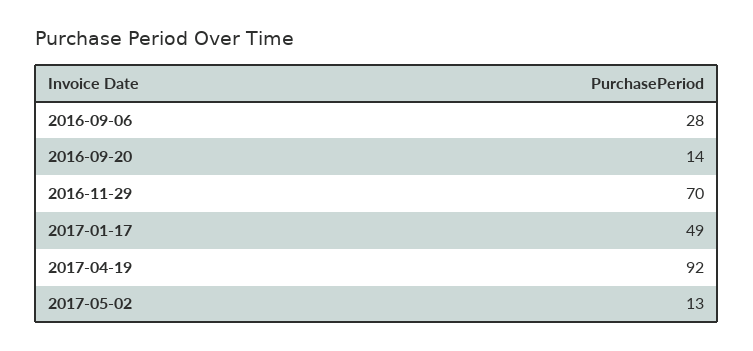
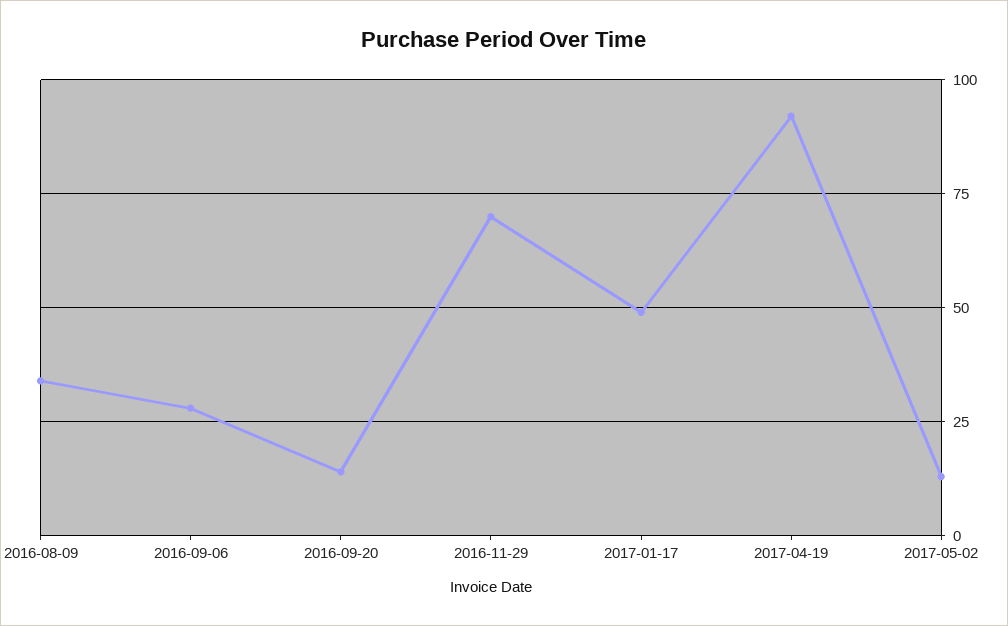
2016-08-09: none -> 35

